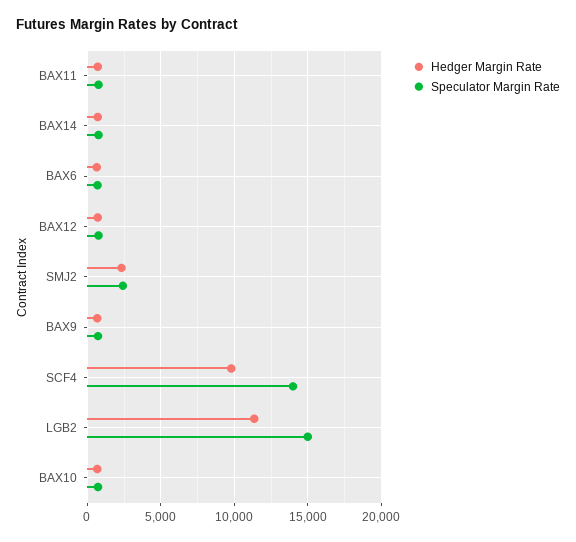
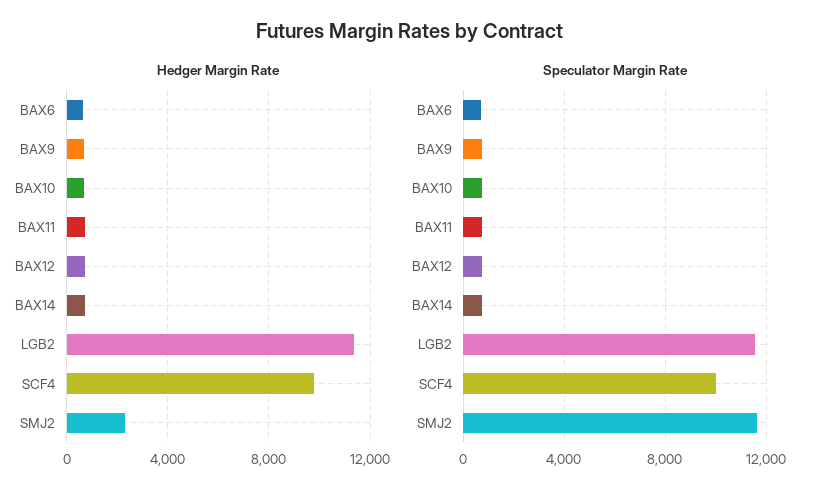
Speculator Margin Rate, SMJ2: 2500 -> 11500
Speculator Margin Rate, SCF4: 14000 -> 10000
Speculator Margin Rate, LGB2: 15000 -> 11500

